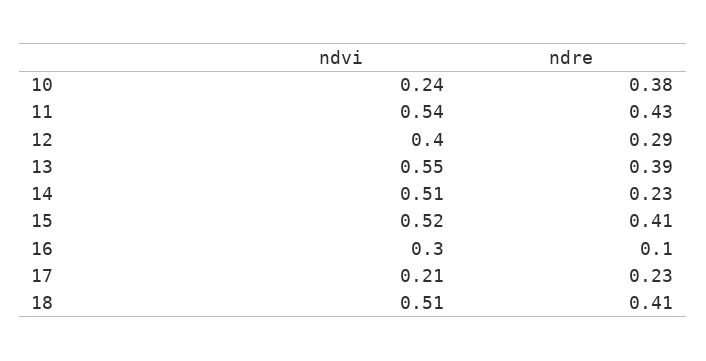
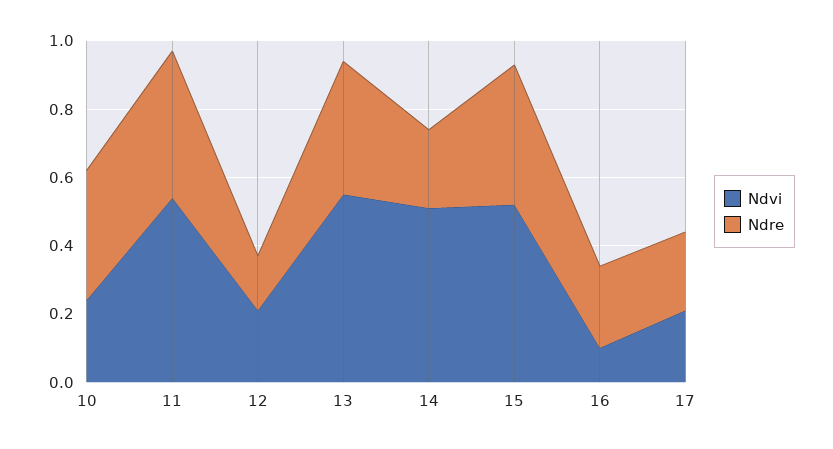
ndvi, 12: 0.4 -> 0.2
ndre, 12: 0.29 -> 0.15
ndvi, 16: 0.3 -> 0.1
ndre, 16: 0.1 -> 0.25
ndvi, 18: 0.51 -> none
ndre, 18: 0.41 -> none

